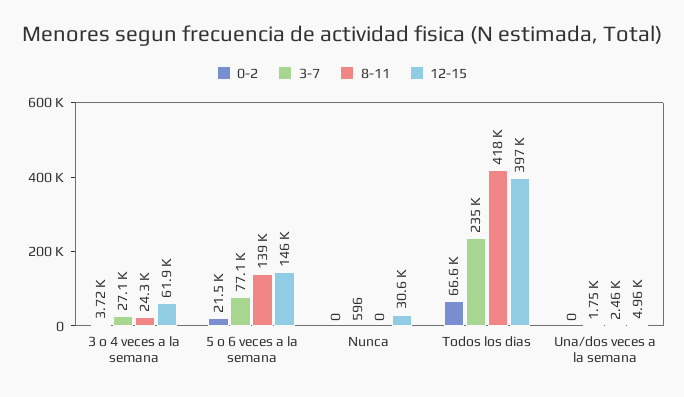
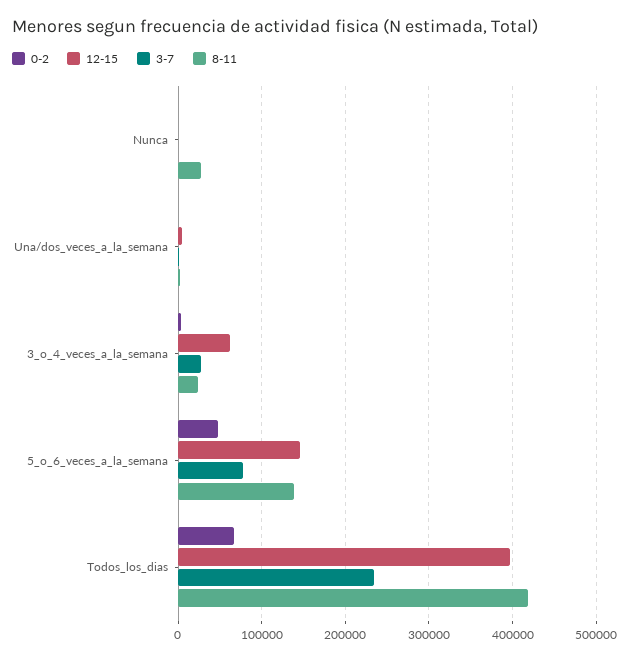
0-2, 5 o 6 veces a la semana: 21500 -> 50000
8-11, Nunca: 0 -> 30000
12-15, Nunca: 30600 -> 0

